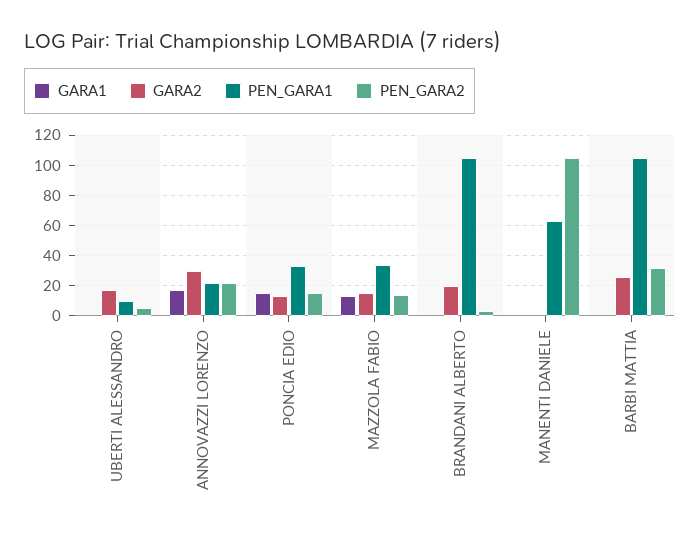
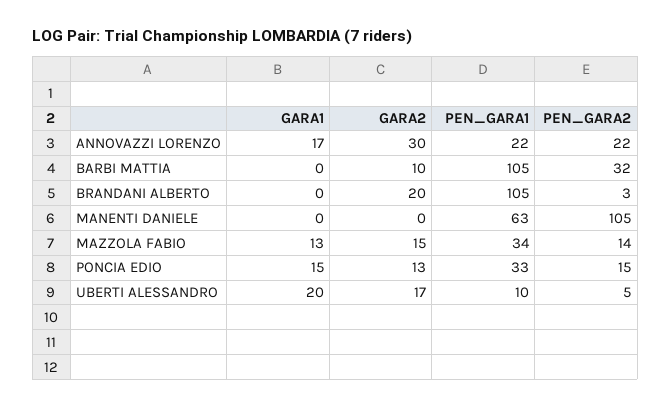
GARA1, UBERTI ALESSANDRO: 0 -> 20
GARA2, BARBI MATTIA: 25 -> 10

